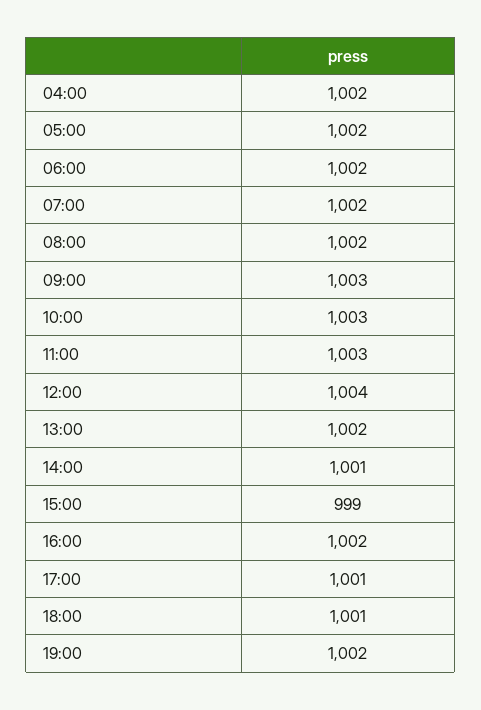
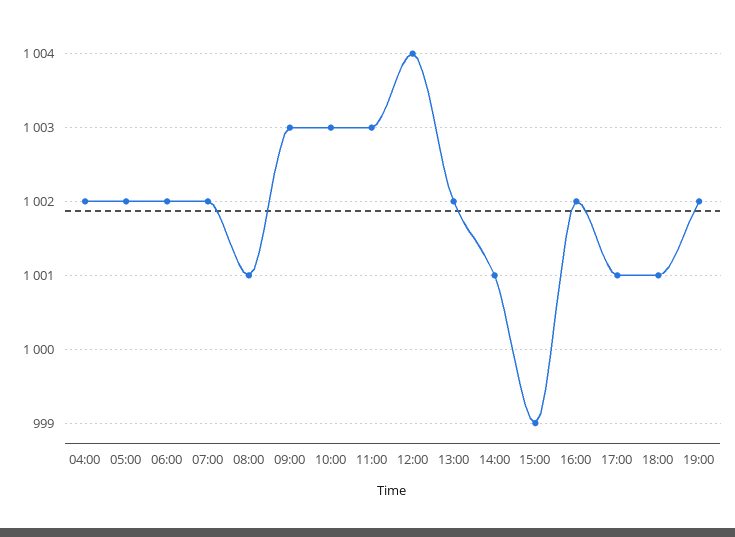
08:00: 1002 -> 1001

